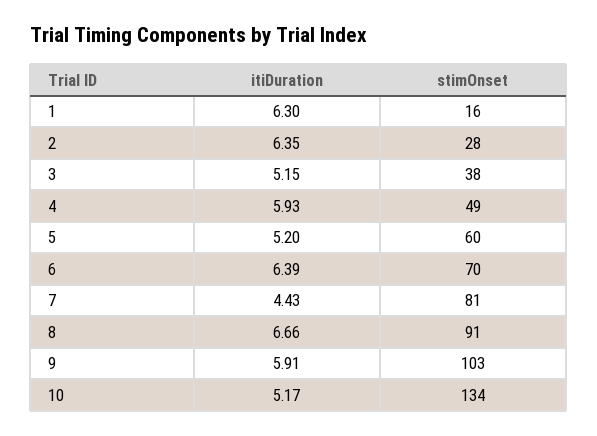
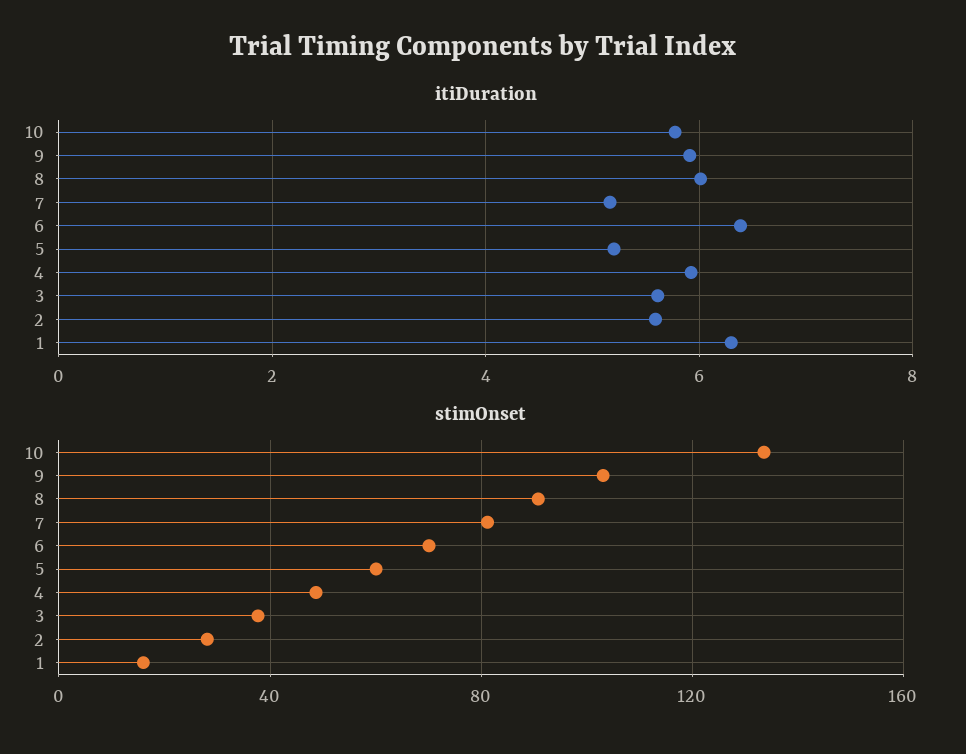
itiDuration, 2: 6.35 -> 5.6
itiDuration, 3: 5.15 -> 5.6
itiDuration, 7: 4.43 -> 5.2
itiDuration, 8: 6.66 -> 6
itiDuration, 10: 5.17 -> 5.8

